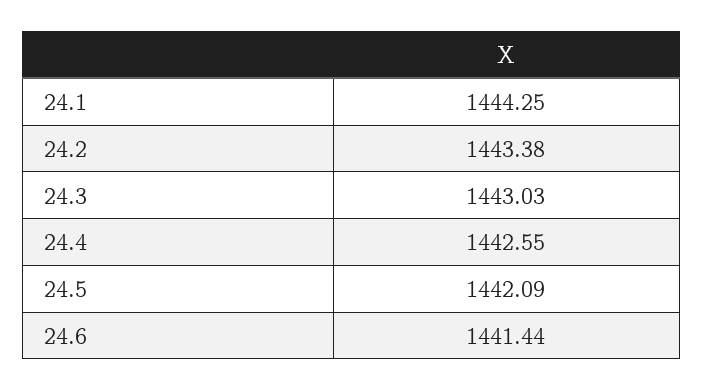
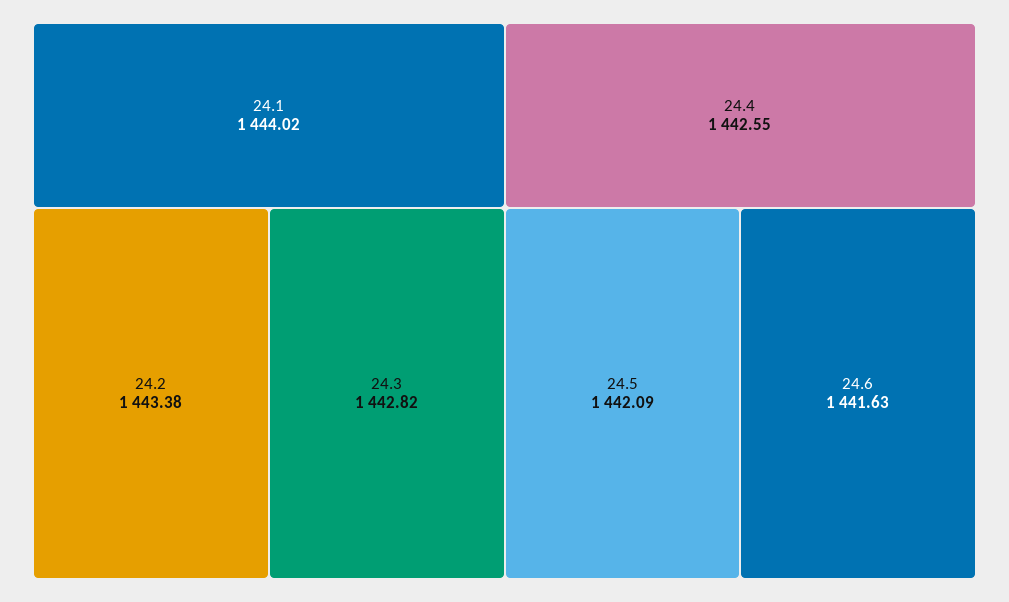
24.1: 1444.25 -> 1444.02
24.3: 1443.03 -> 1442.82
24.6: 1441.44 -> 1441.63

